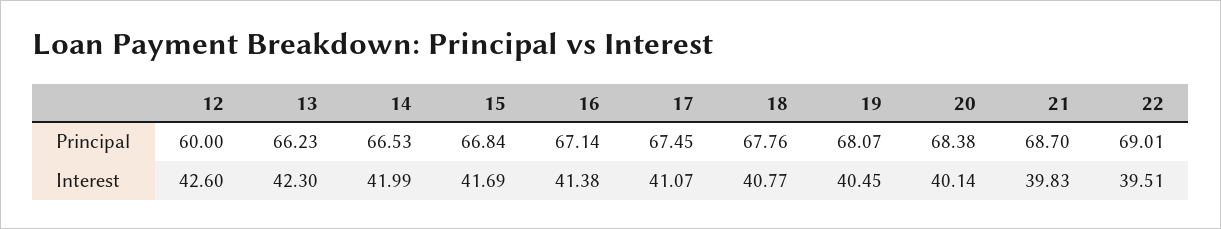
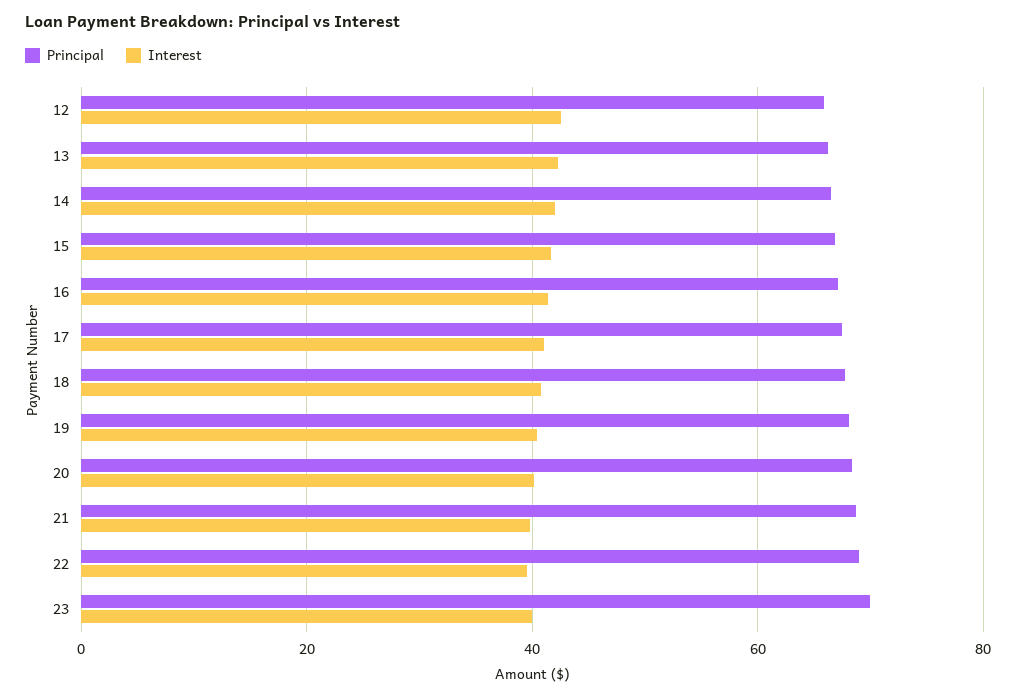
Principal, 12: 60 -> 66
Principal, 23: none -> 70
Interest, 23: none -> 40

